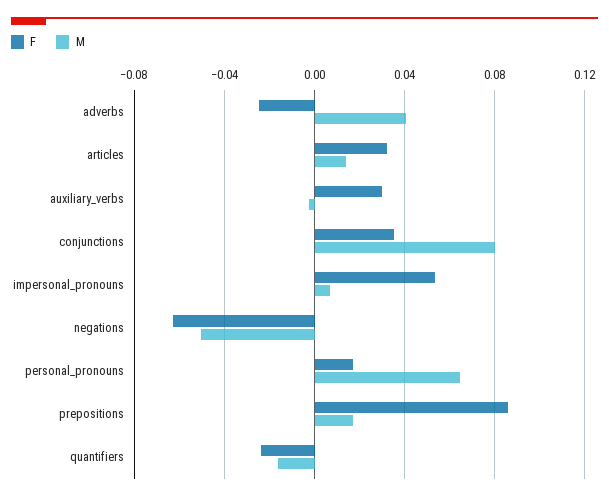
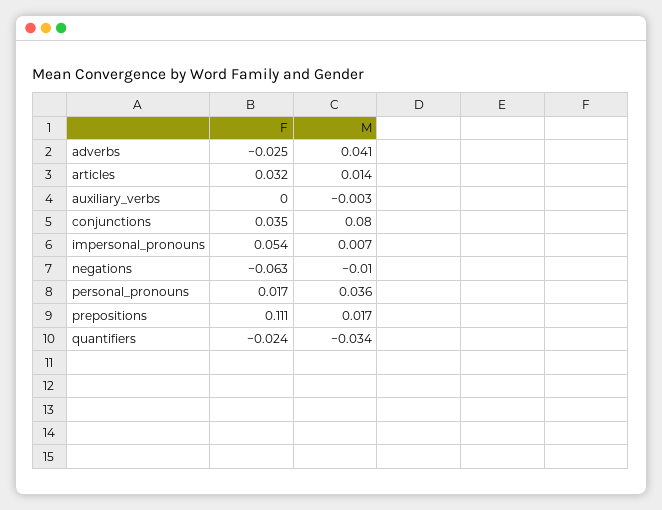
F, auxiliary_verbs: 0.03 -> 0
M, negations: -0.05 -> -0.01
M, personal_pronouns: 0.065 -> 0.036
F, prepositions: 0.085 -> 0.111
M, quantifiers: -0.015 -> -0.034

